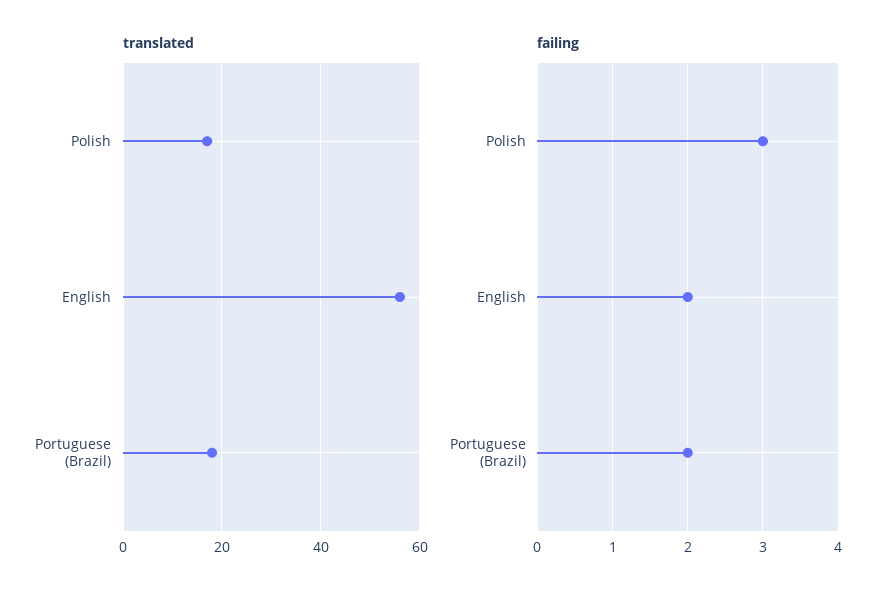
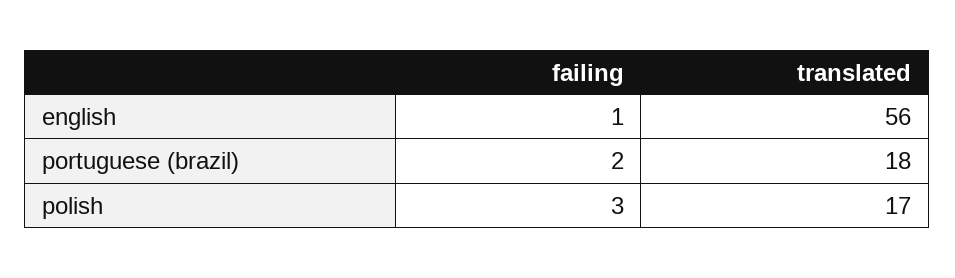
failing, English: 2 -> 1

